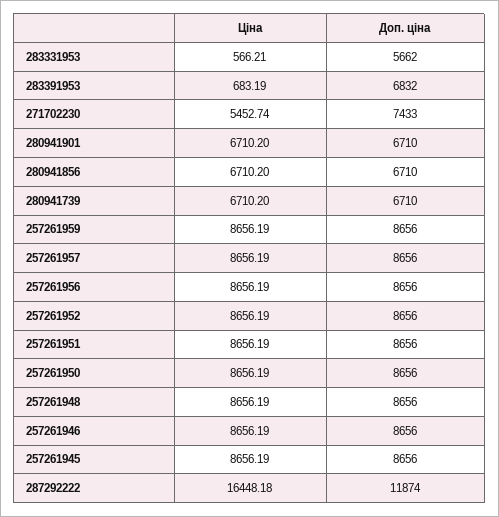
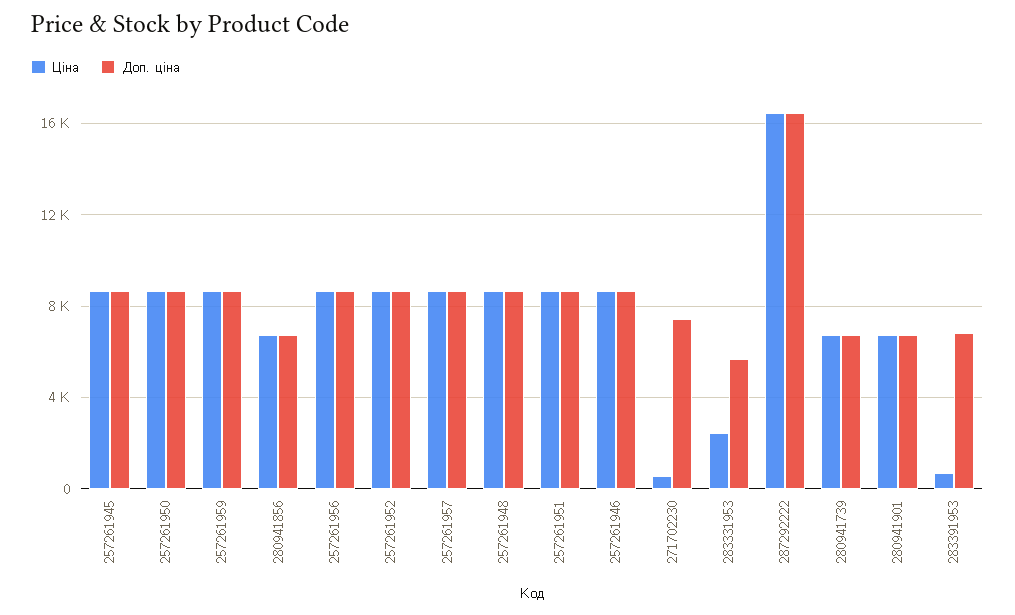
Ціна, 283331953: 566.21 -> 2500
Ціна, 271702230: 5452.74 -> 500
Доп. ціна, 287292222: 11874 -> 16500

